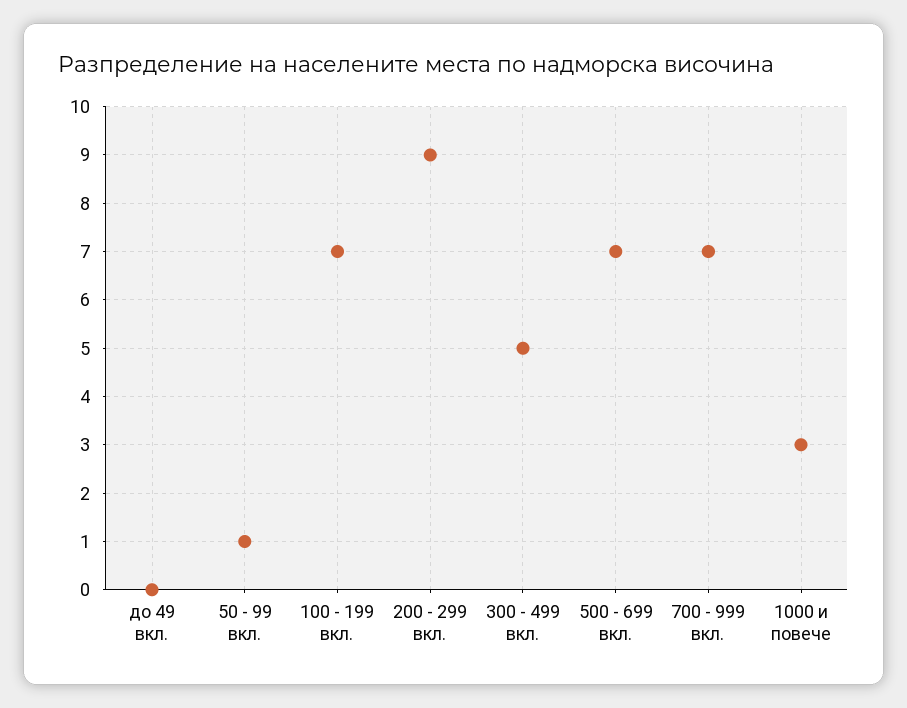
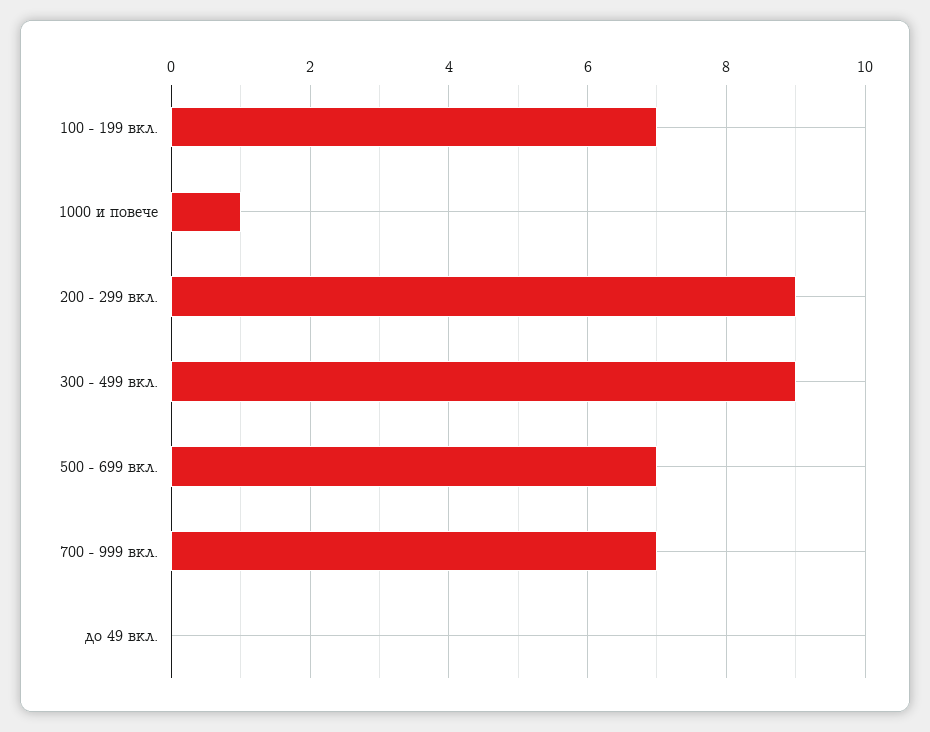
50 - 99 вкл.: 1 -> none
300 - 499 вкл.: 5 -> 9
1000 и повече: 3 -> 1

